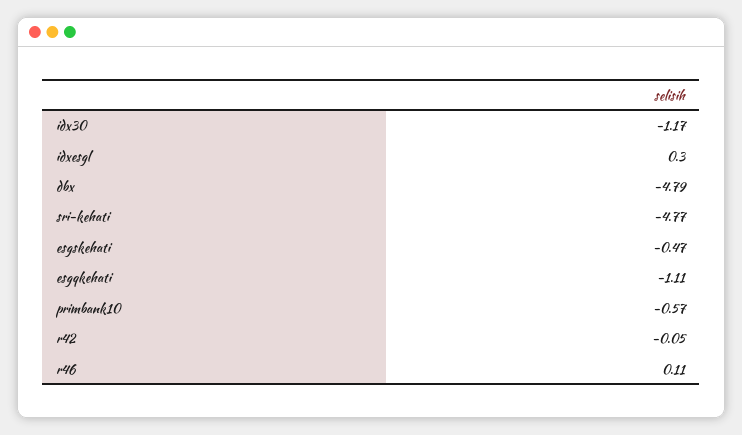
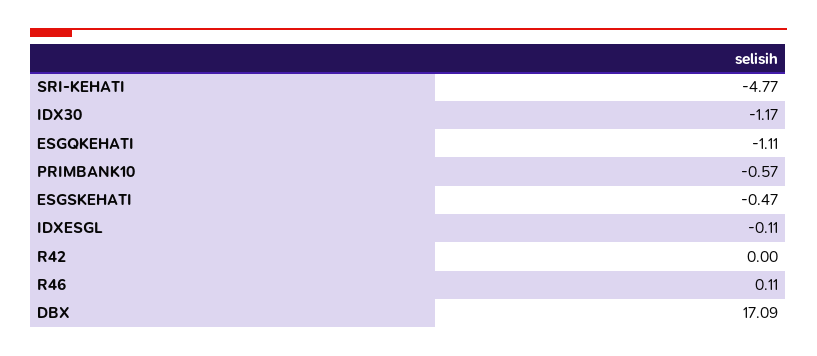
idxesgl: 0.3 -> -0.11
dbx: -4.79 -> 17.09
r42: -0.05 -> 0

